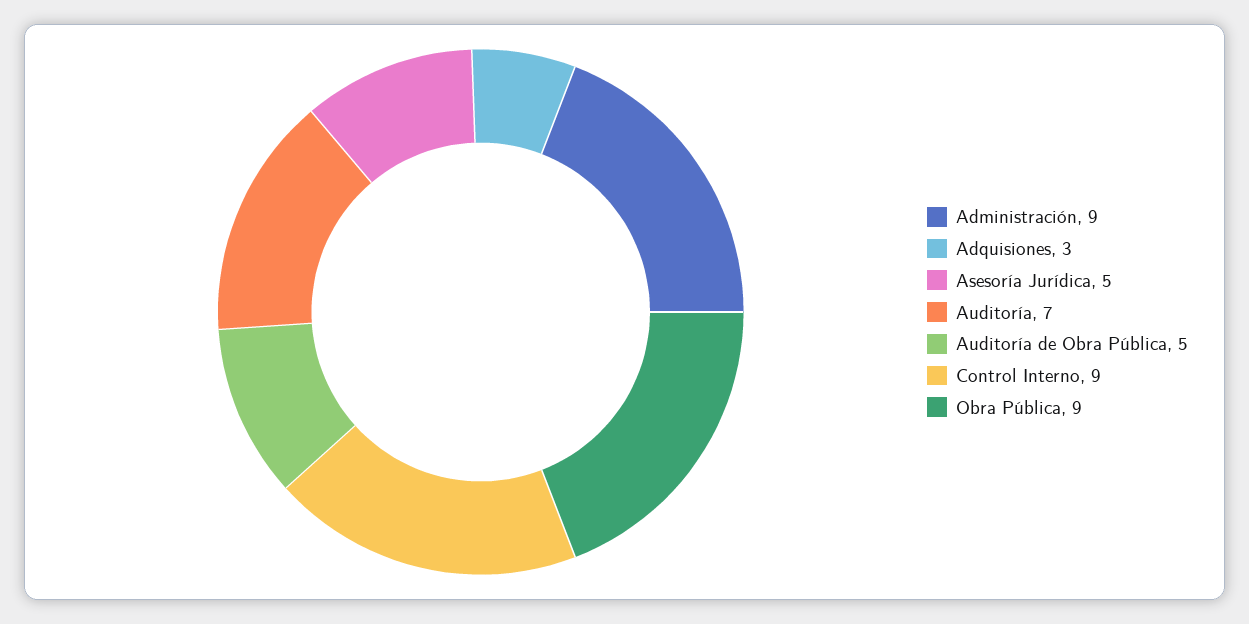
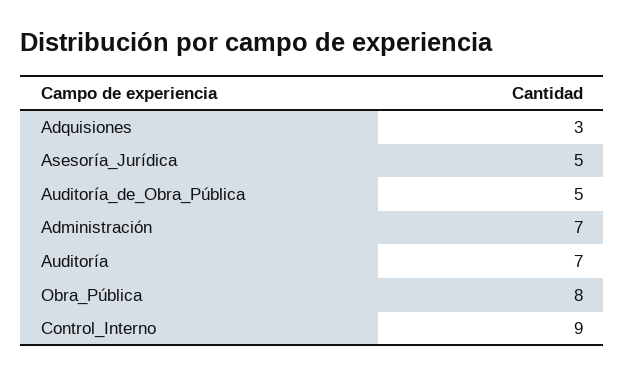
Administración: 9 -> 7
Obra Pública: 9 -> 8

